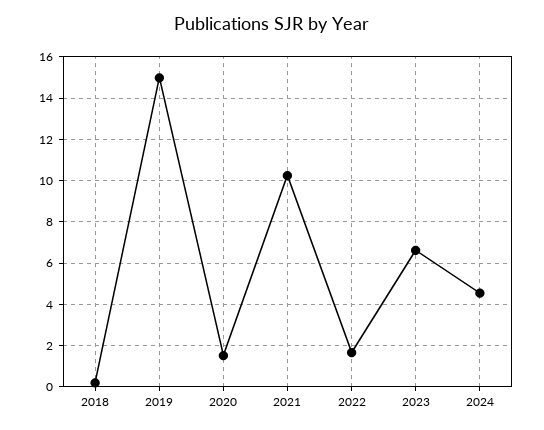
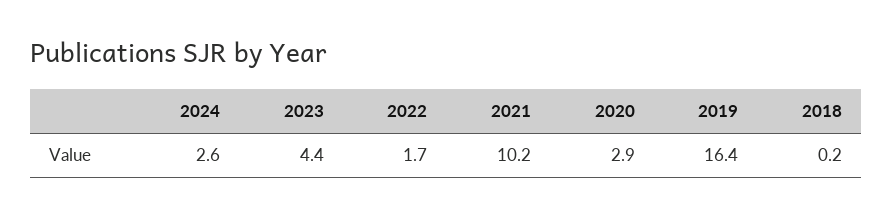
2019: 15 -> 16.4
2020: 1.5 -> 2.9
2023: 6.5 -> 4.4
2024: 4.5 -> 2.6

